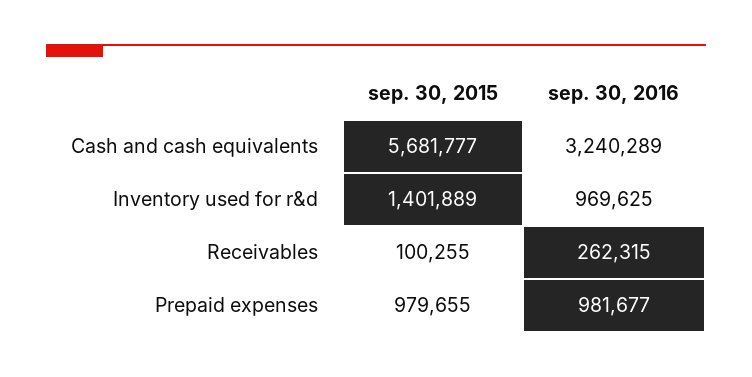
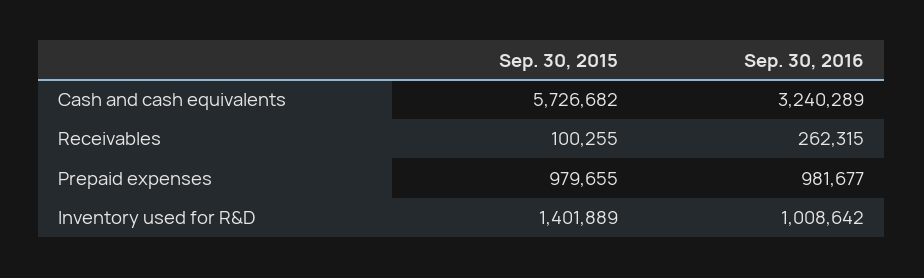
sep. 30, 2015, Cash and cash equivalents: 5681777 -> 5726682
sep. 30, 2016, Inventory used for r&d: 969625 -> 1008642

